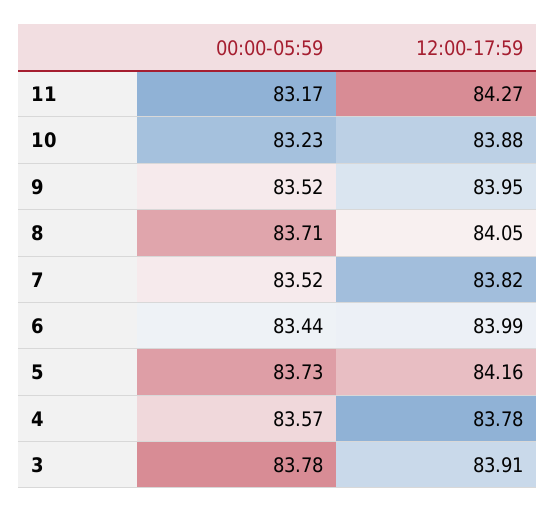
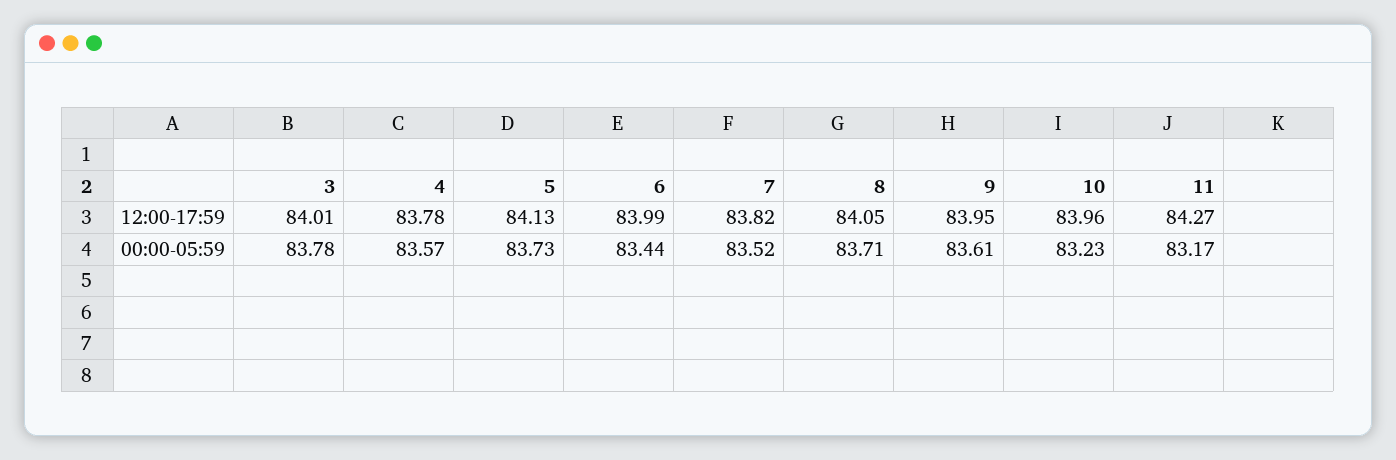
12:00-17:59, 10: 83.88 -> 83.96
00:00-05:59, 9: 83.52 -> 83.61
12:00-17:59, 5: 84.16 -> 84.13
12:00-17:59, 3: 83.91 -> 84.01

